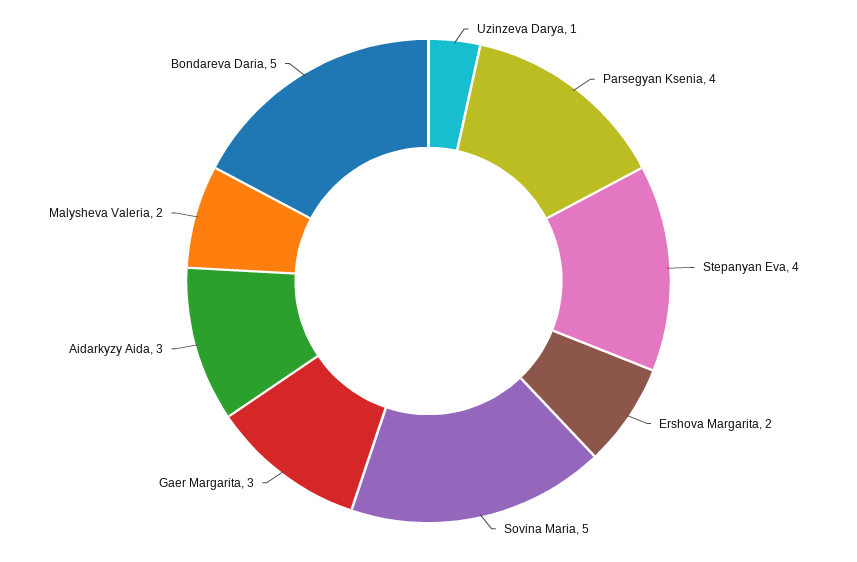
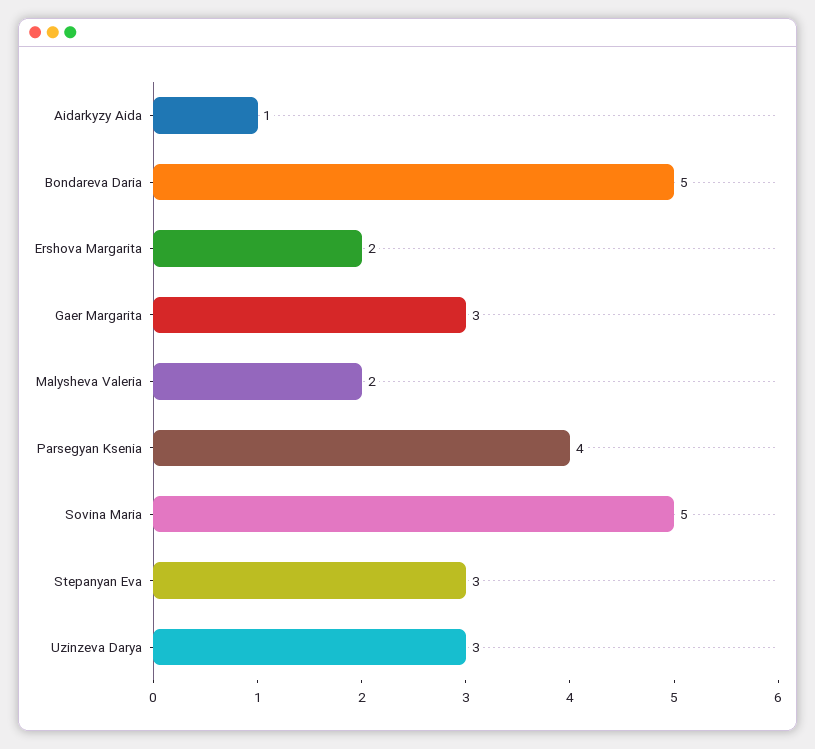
Uzinzeva Darya: 1 -> 3
Stepanyan Eva: 4 -> 3
Aidarkyzy Aida: 3 -> 1

